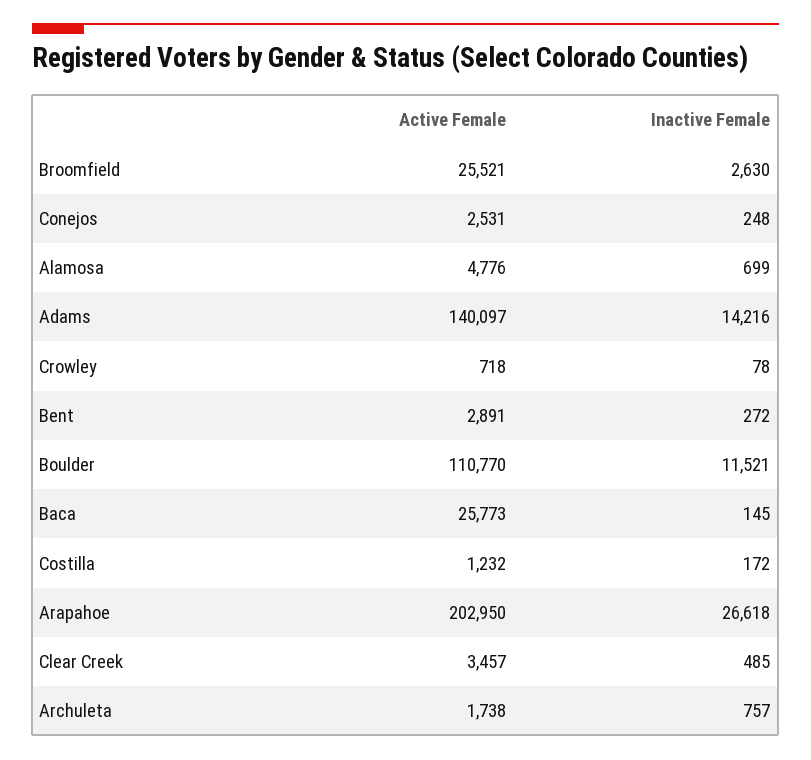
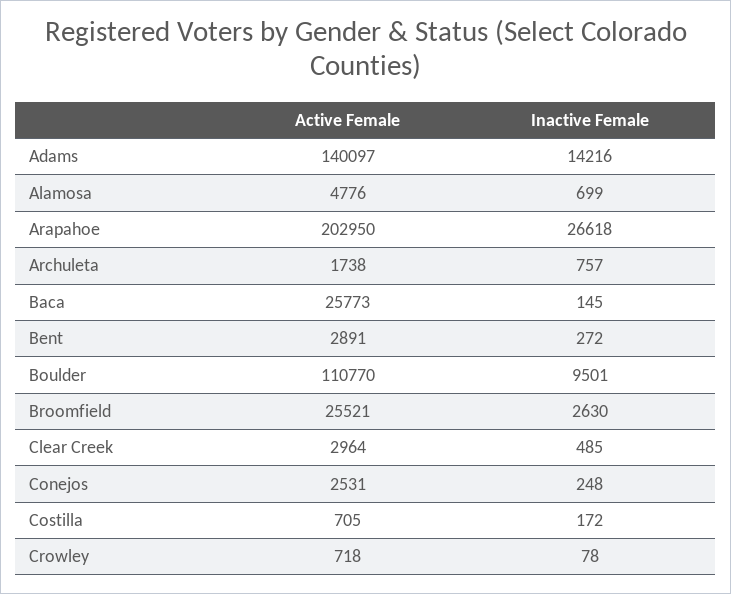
Inactive Female, Boulder: 11521 -> 9501
Active Female, Costilla: 1232 -> 705
Active Female, Clear Creek: 3457 -> 2964

